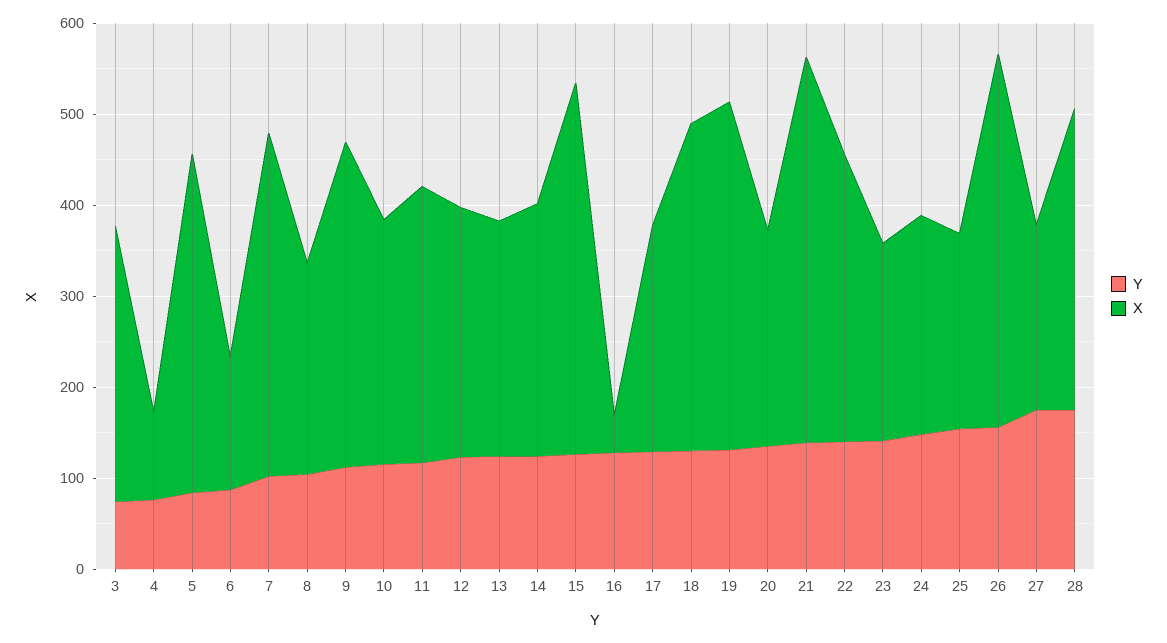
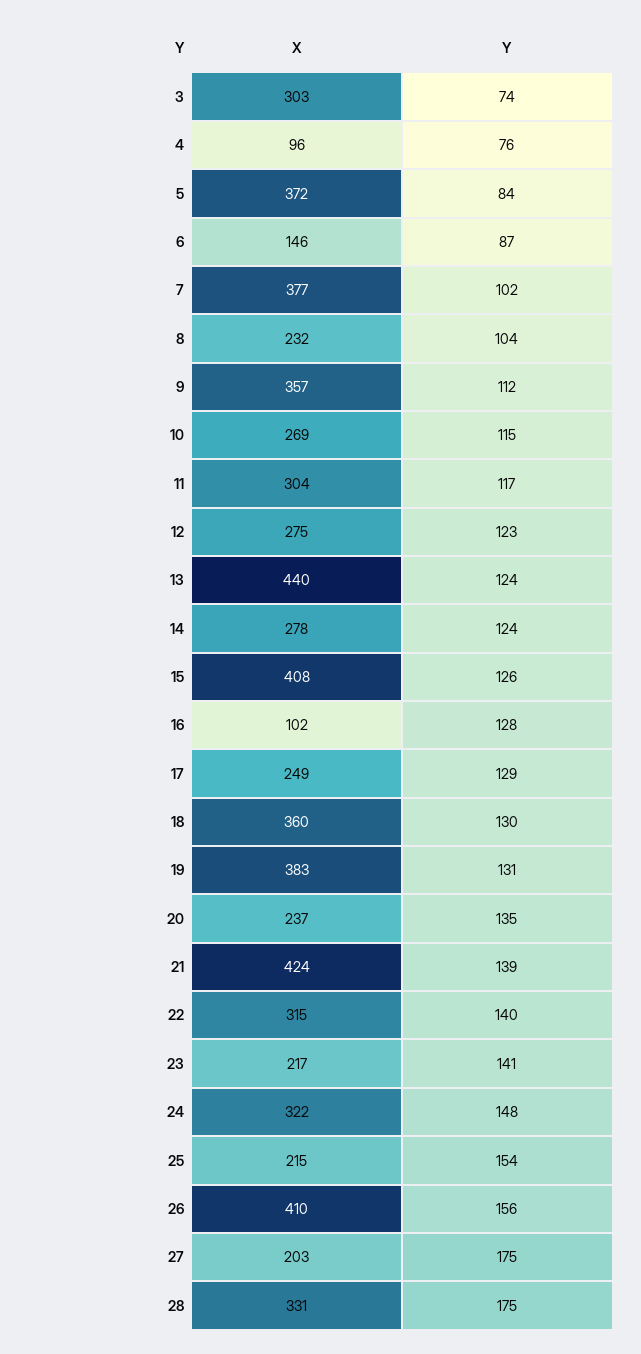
X, 13: 260 -> 440
X, 16: 40 -> 102
X, 24: 240 -> 322

